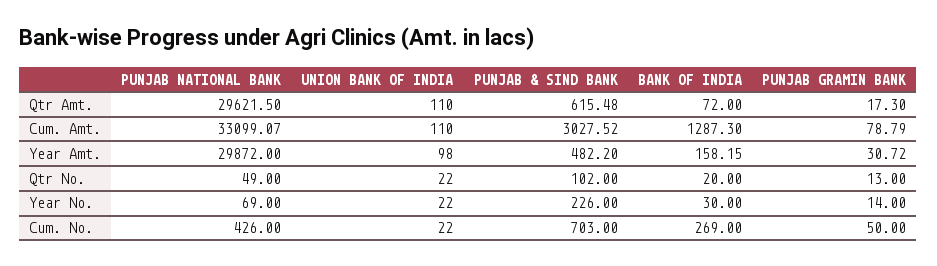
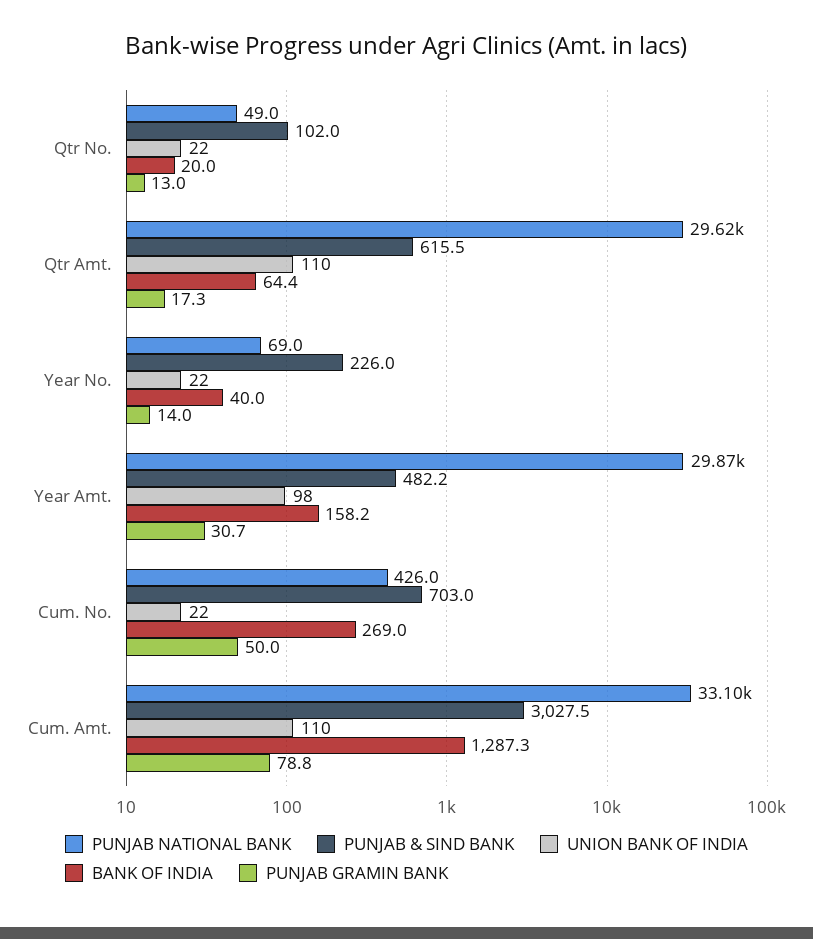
BANK OF INDIA, Qtr Amt.: 72 -> 64.4
BANK OF INDIA, Year No.: 30 -> 40

